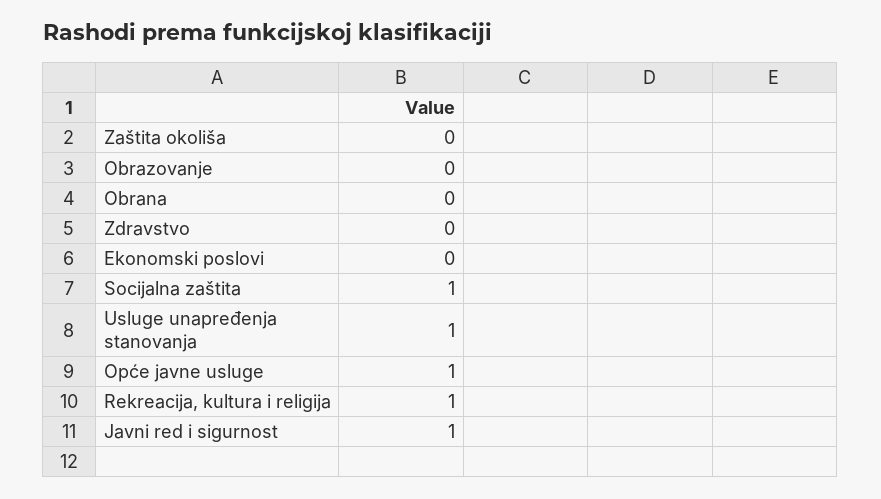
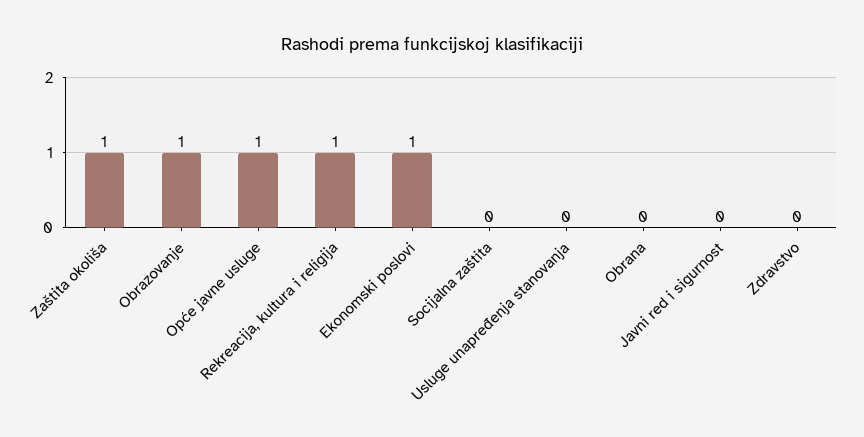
Zaštita okoliša: 0 -> 1
Obrazovanje: 0 -> 1
Ekonomski poslovi: 0 -> 1
Socijalna zaštita: 1 -> 0
Usluge unapređenja stanovanja: 1 -> 0
Javni red i sigurnost: 1 -> 0

